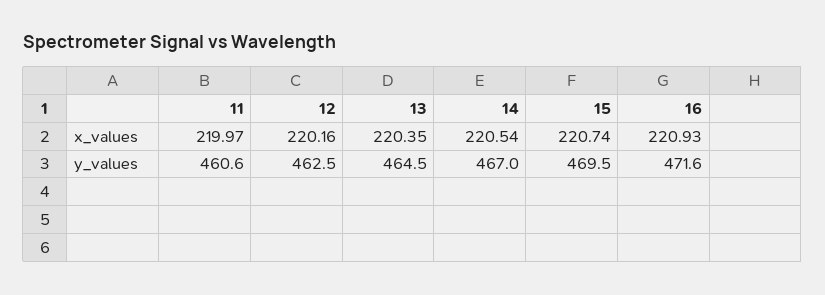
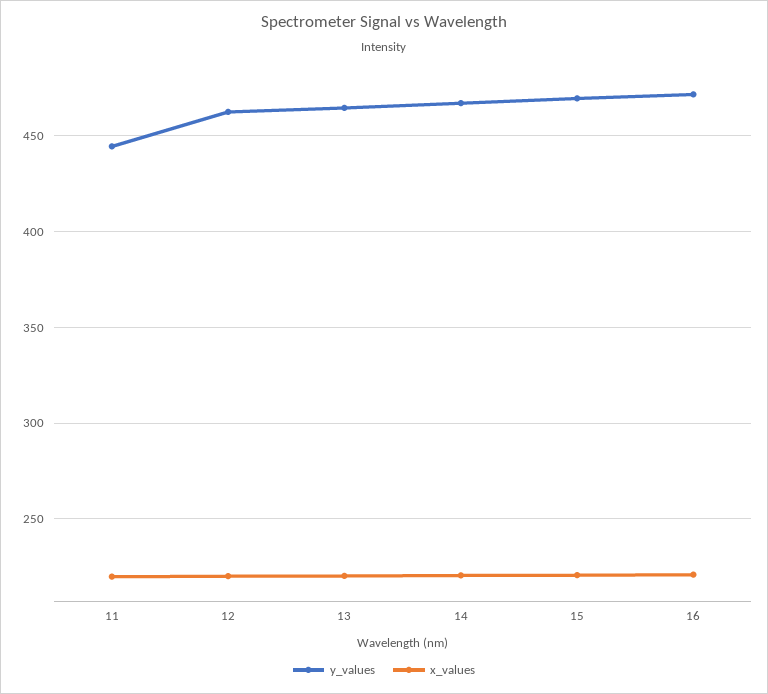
y_values, 11: 460.6 -> 445

